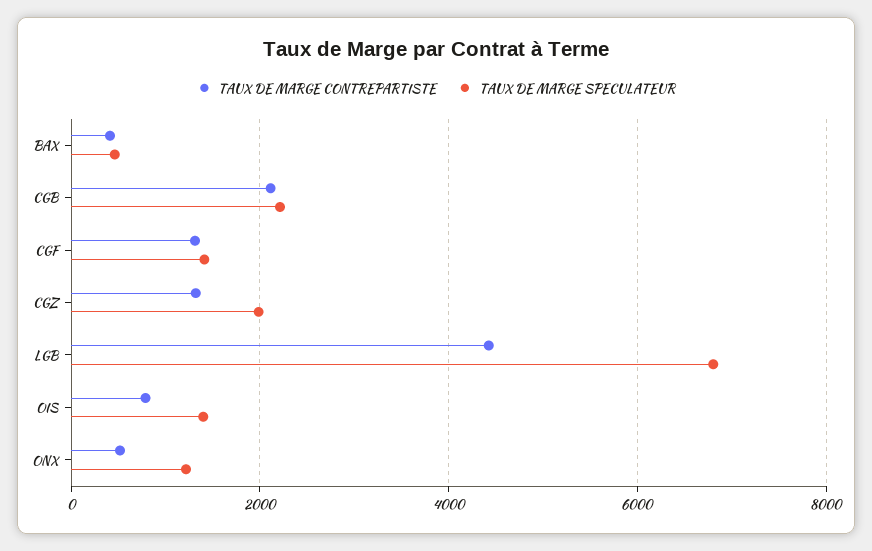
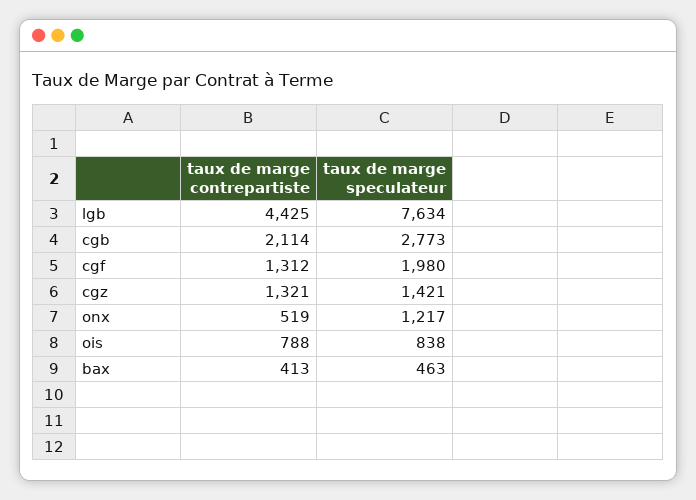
TAUX DE MARGE SPECULATEUR, CGB: 2200 -> 2773
TAUX DE MARGE SPECULATEUR, CGF: 1400 -> 1980
TAUX DE MARGE SPECULATEUR, CGZ: 2000 -> 1421
TAUX DE MARGE SPECULATEUR, LGB: 6800 -> 7634
TAUX DE MARGE SPECULATEUR, OIS: 1400 -> 838

